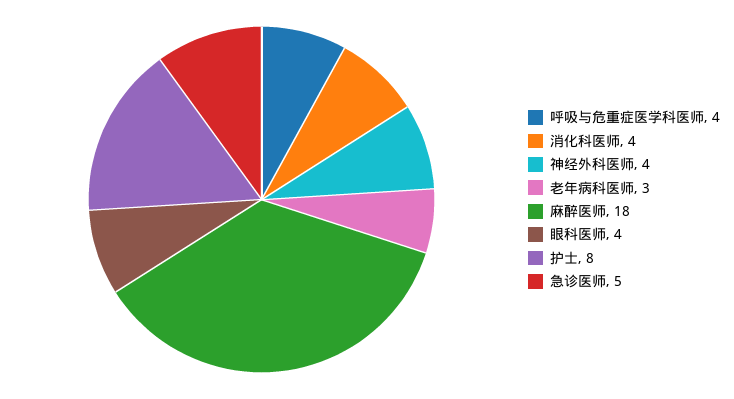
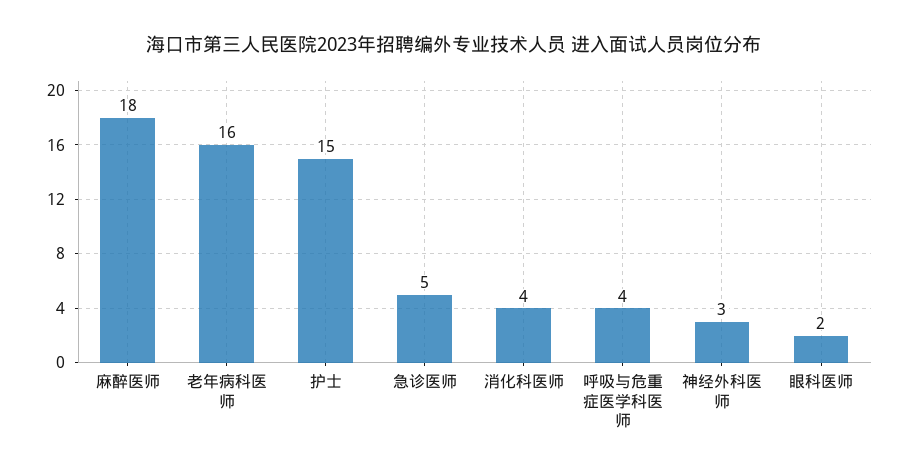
神经外科医师: 4 -> 3
老年病科医师: 3 -> 16
眼科医师: 4 -> 2
护士: 8 -> 15

